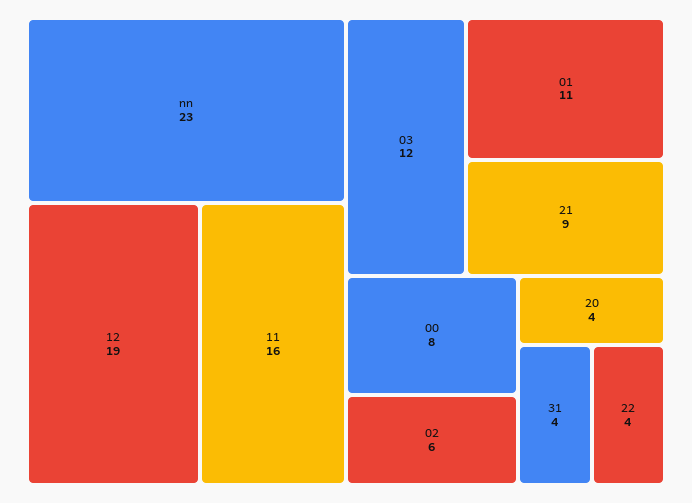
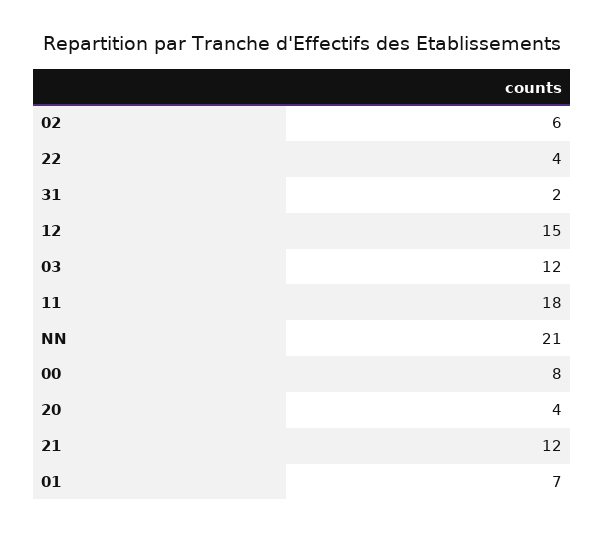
nn: 23 -> 21
12: 19 -> 15
11: 16 -> 18
01: 11 -> 7
21: 9 -> 12
31: 4 -> 2

